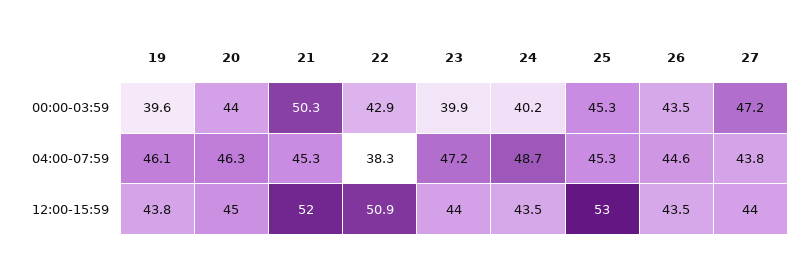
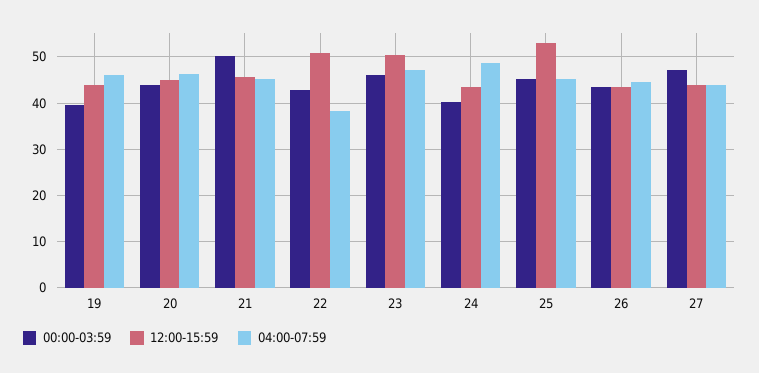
00:00-03:59, 23: 39.9 -> 46
12:00-15:59, 21: 52 -> 46
12:00-15:59, 23: 44 -> 50

